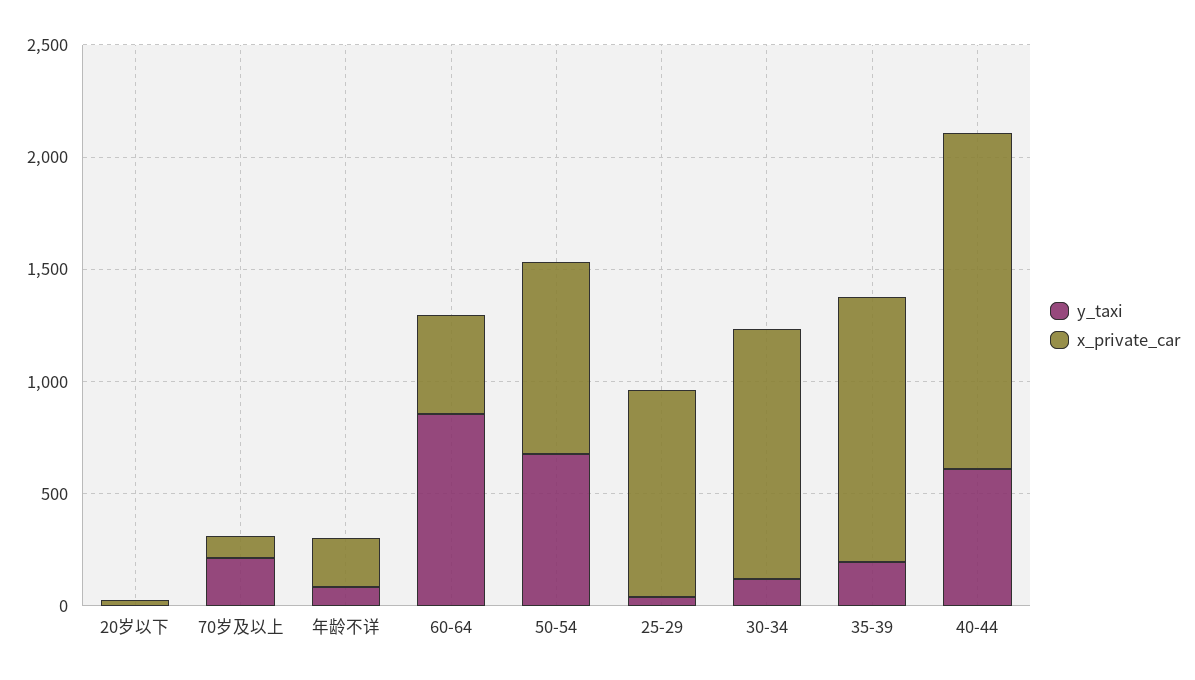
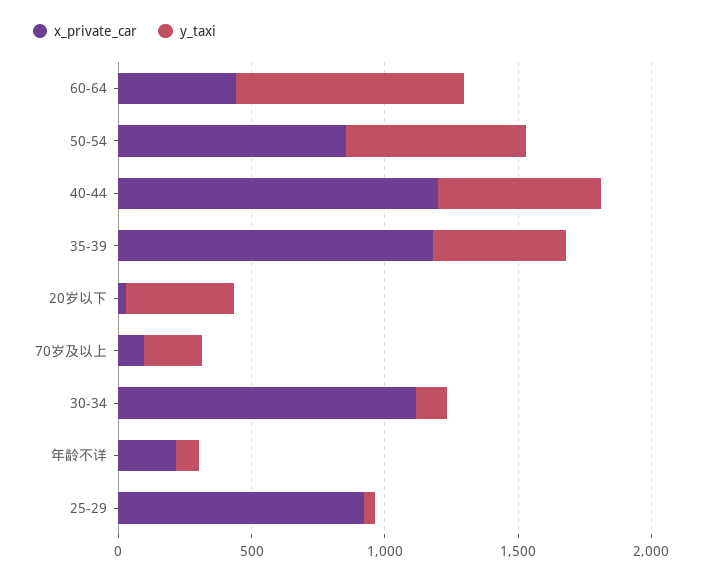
y_taxi, 20岁以下: 0 -> 400
y_taxi, 35-39: 200 -> 500
x_private_car, 40-44: 1500 -> 1200

